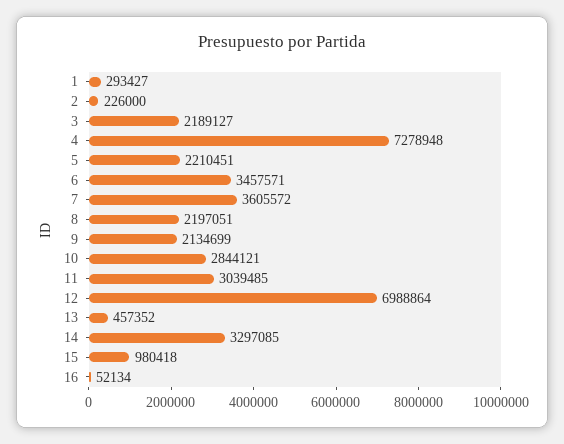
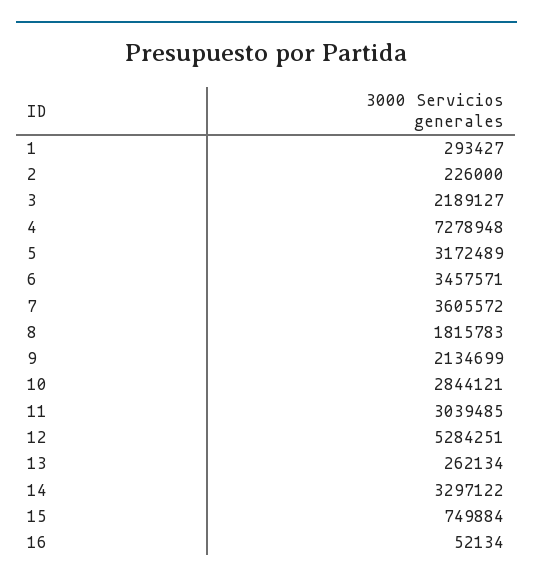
5: 2210451 -> 3172489
8: 2197051 -> 1815783
12: 6988864 -> 5284251
13: 457352 -> 262134
14: 3297085 -> 3297122
15: 980418 -> 749884

